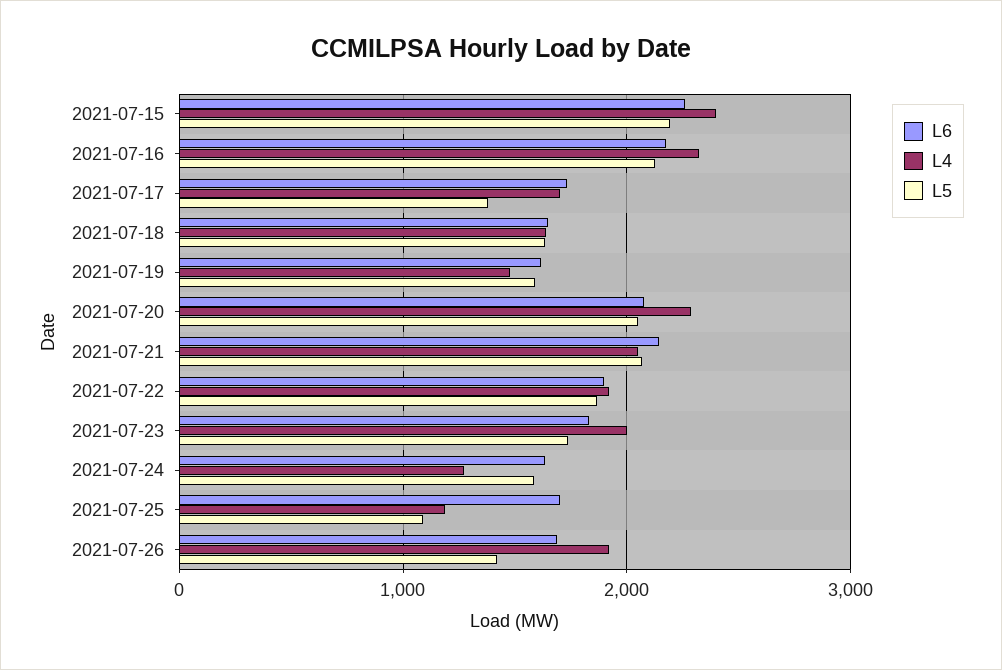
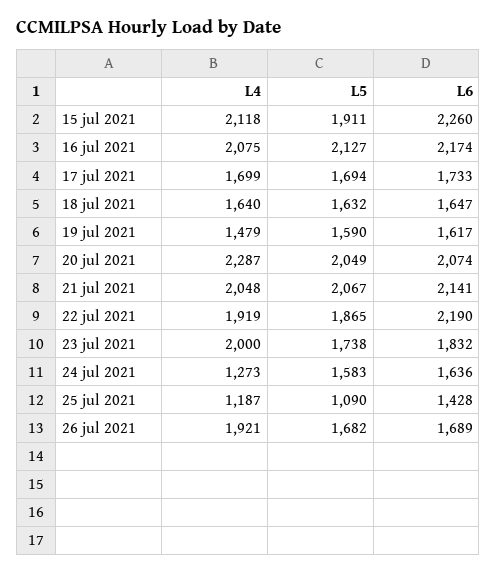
L4, 2021-07-15: 2400 -> 2118
L5, 2021-07-15: 2200 -> 1911
L4, 2021-07-16: 2300 -> 2075
L5, 2021-07-17: 1400 -> 1694
L6, 2021-07-22: 1900 -> 2190
L6, 2021-07-25: 1700 -> 1428
L5, 2021-07-26: 1400 -> 1682

